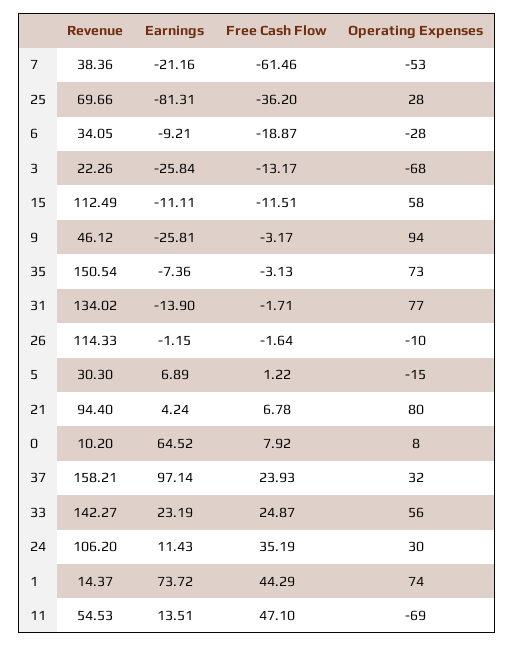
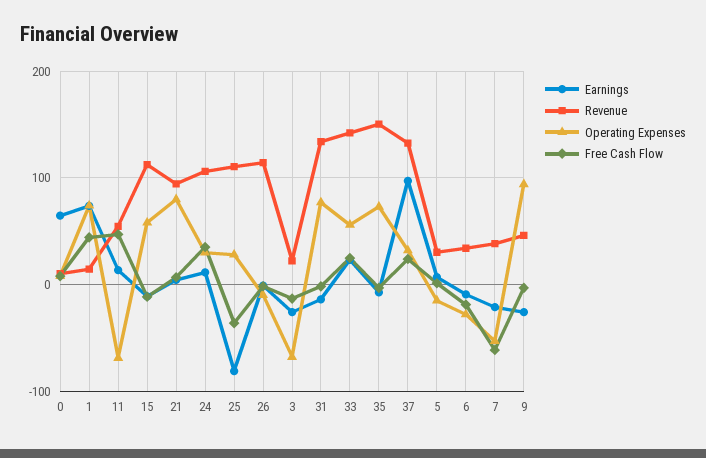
Revenue, 25: 69.66 -> 110
Revenue, 37: 158.21 -> 130

